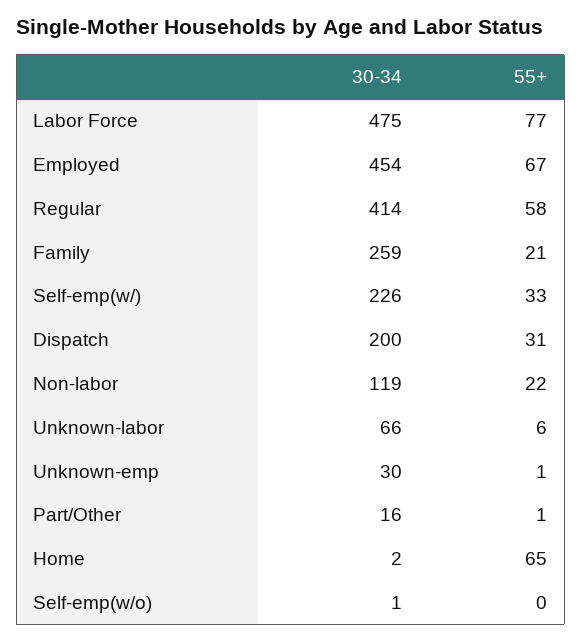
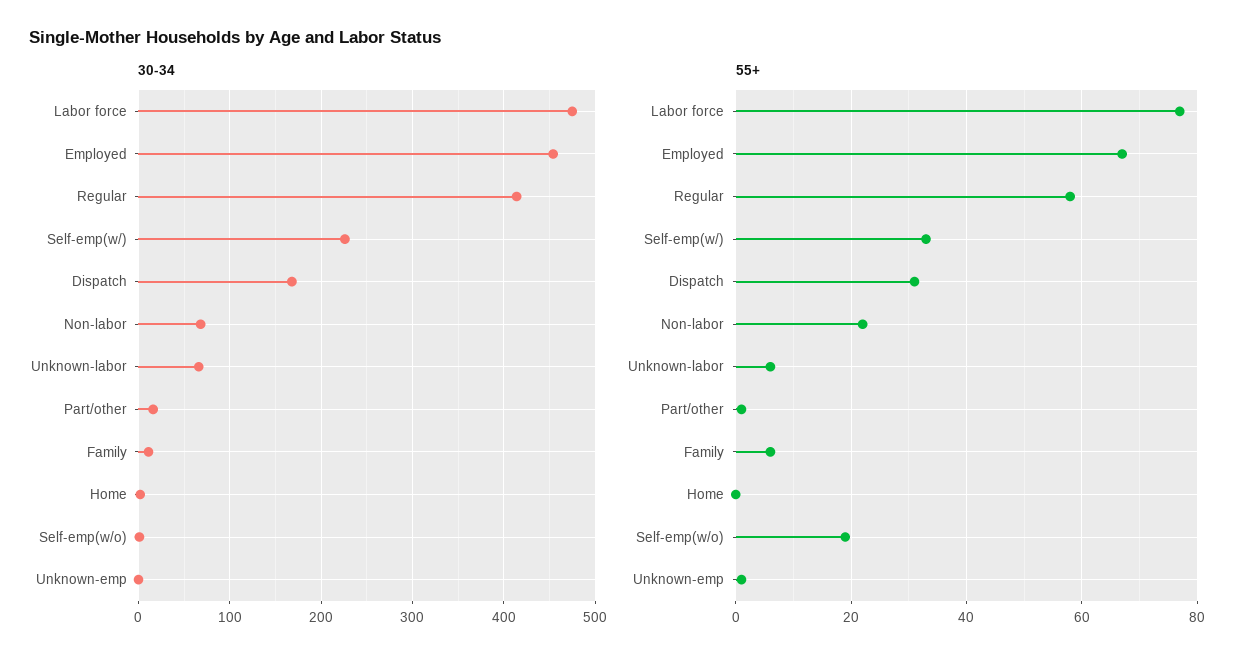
30-34, Family: 259 -> 10
55+, Family: 21 -> 5
30-34, Dispatch: 200 -> 170
30-34, Non-labor: 119 -> 70
30-34, Unknown-emp: 30 -> 0
55+, Home: 65 -> 0
55+, Self-emp(w/o): 0 -> 20

